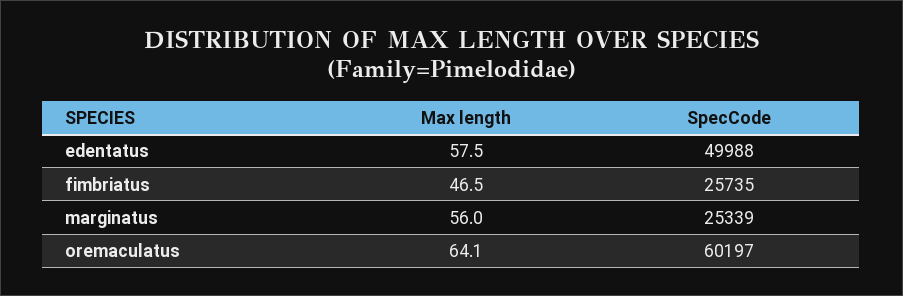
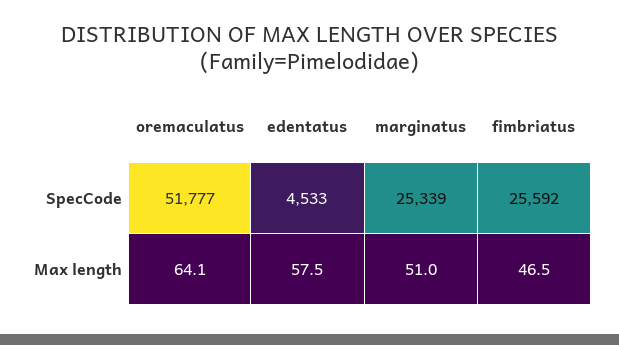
SpecCode, edentatus: 49988 -> 4533
SpecCode, fimbriatus: 25735 -> 25592
Max length, marginatus: 56 -> 51
SpecCode, oremaculatus: 60197 -> 51777

